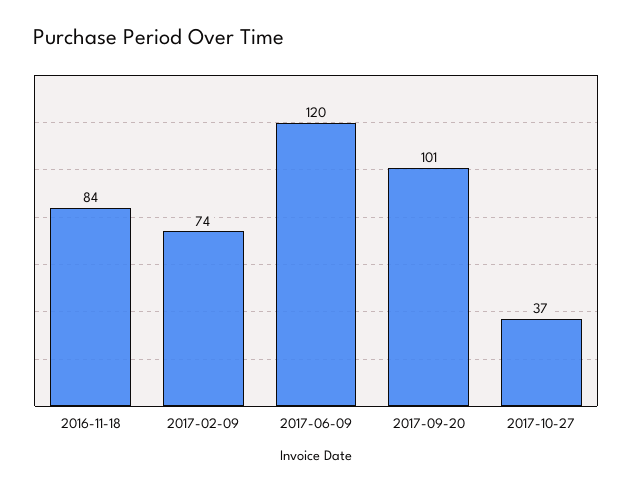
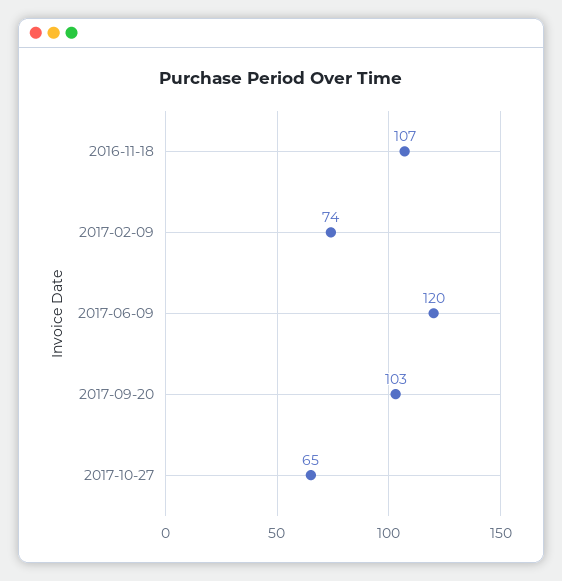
2016-11-18: 84 -> 107
2017-09-20: 101 -> 103
2017-10-27: 37 -> 65

